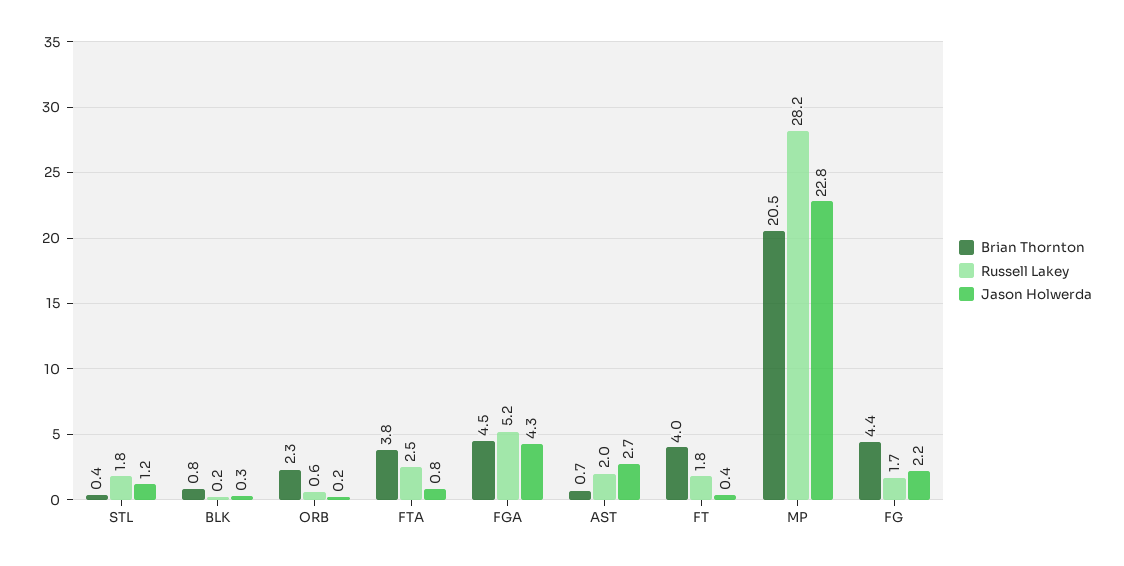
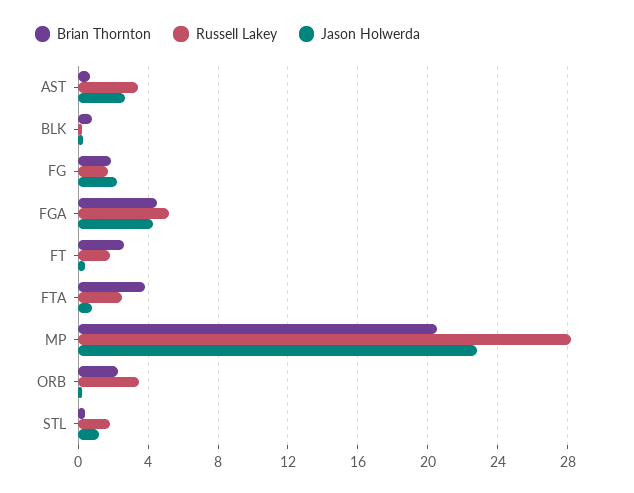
Russell Lakey, ORB: 0.6 -> 3.5
Russell Lakey, AST: 2 -> 3.5
Brian Thornton, FT: 4 -> 2.5
Brian Thornton, FG: 4.4 -> 2

